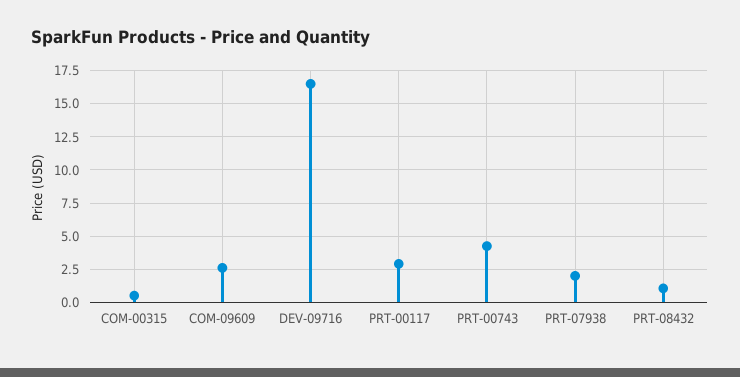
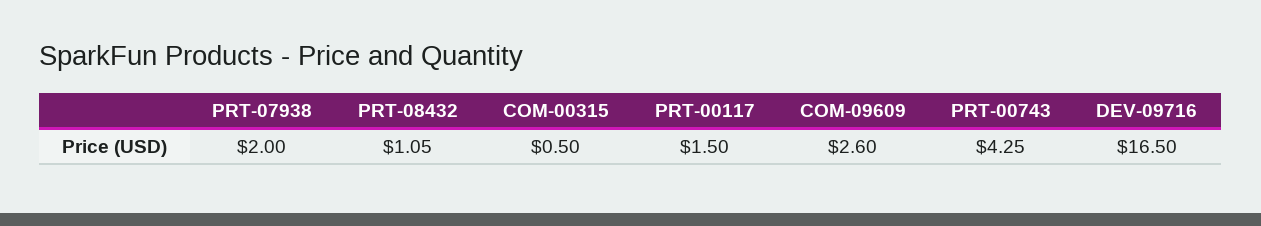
PRT-00117: 3 -> 1.5

